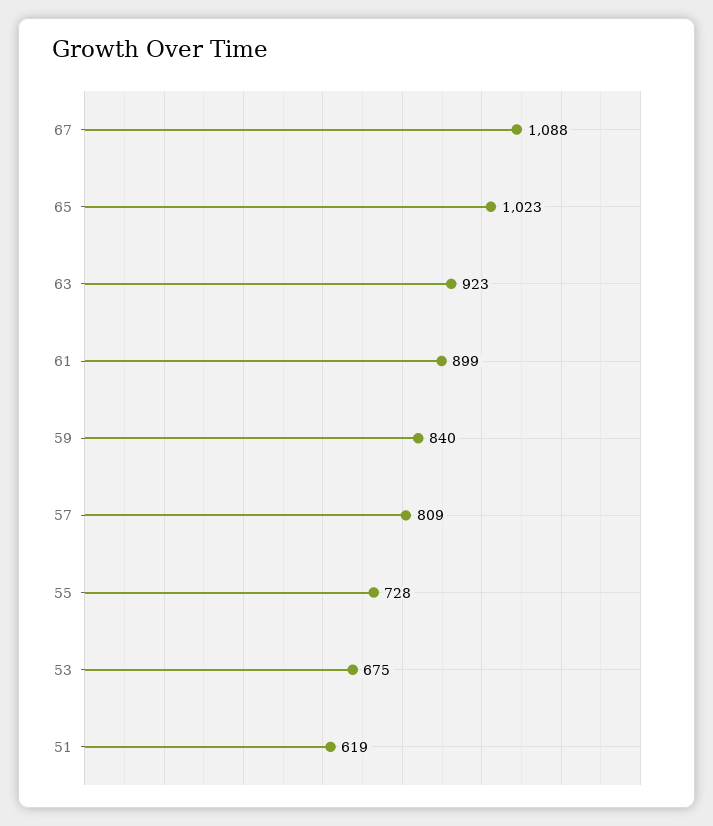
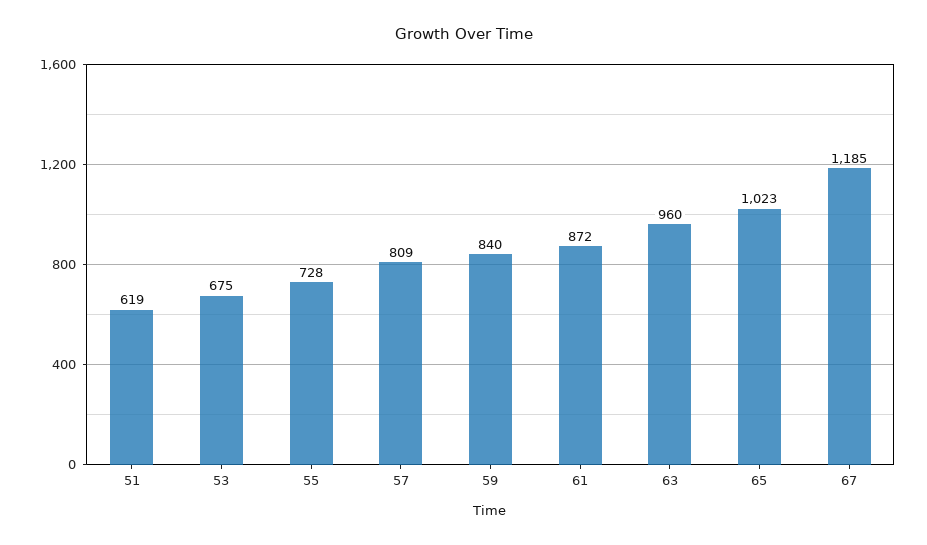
67: 1088 -> 1185
63: 923 -> 960
61: 899 -> 872

